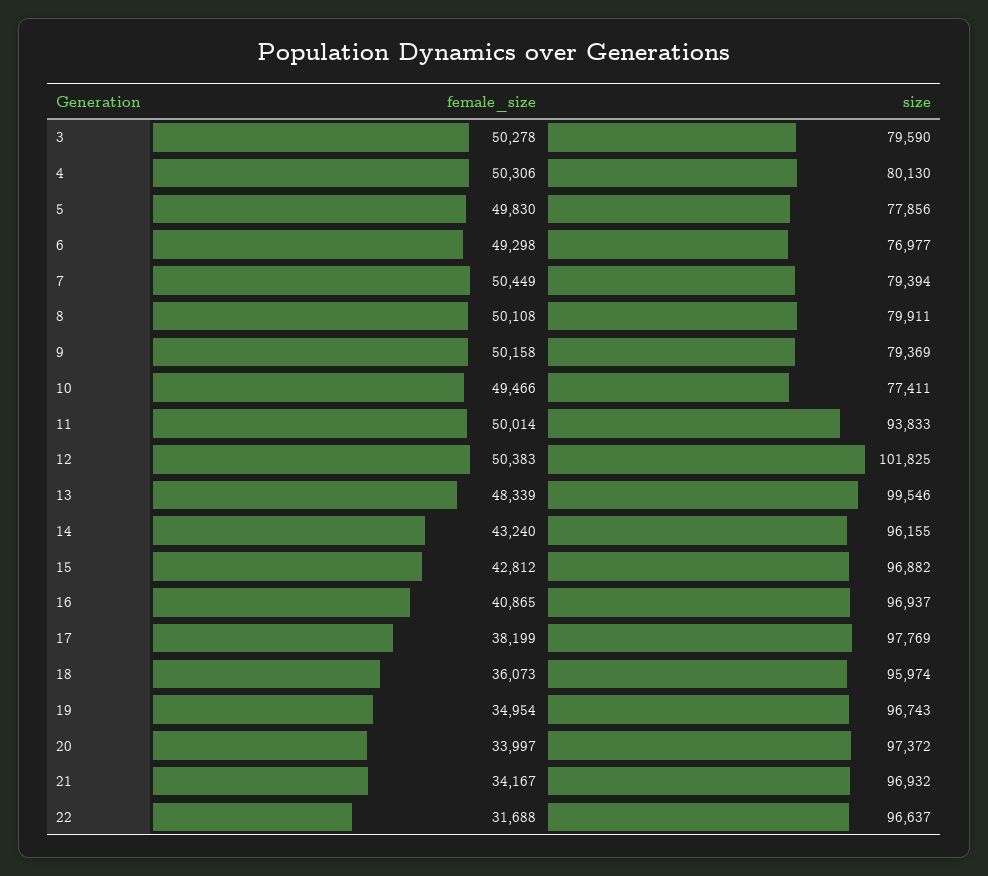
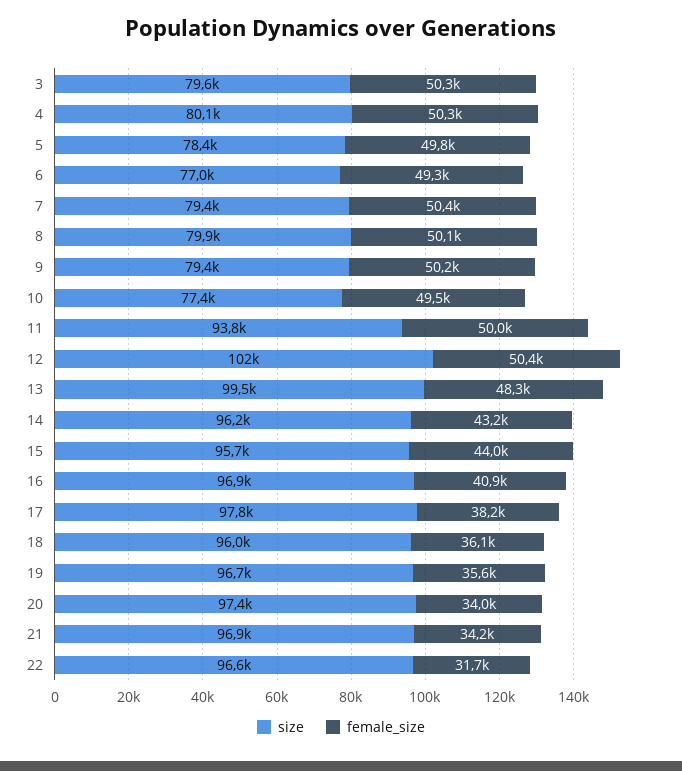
size, 5: 77856 -> 78400
female_size, 15: 42812 -> 44000
size, 15: 96882 -> 95700
female_size, 19: 34954 -> 35600

